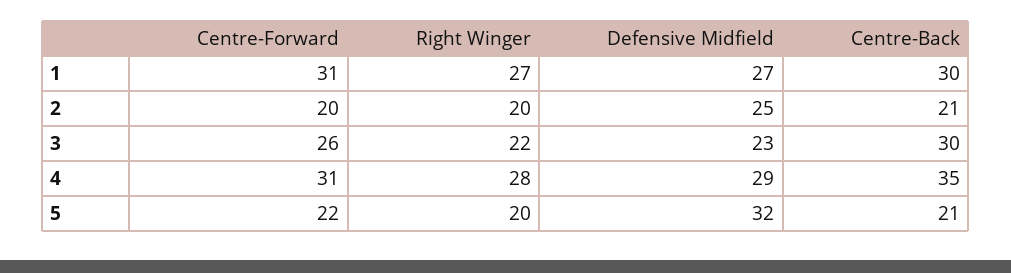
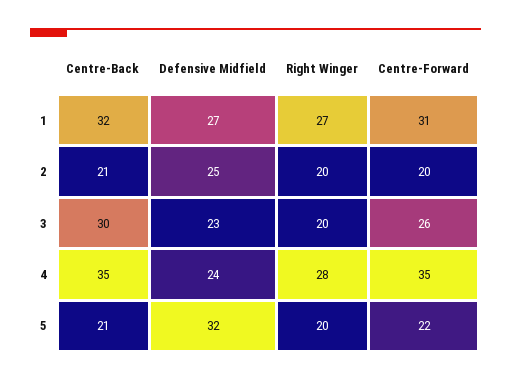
Centre-Back, 1: 30 -> 32
Right Winger, 3: 22 -> 20
Centre-Forward, 4: 31 -> 35
Defensive Midfield, 4: 29 -> 24

